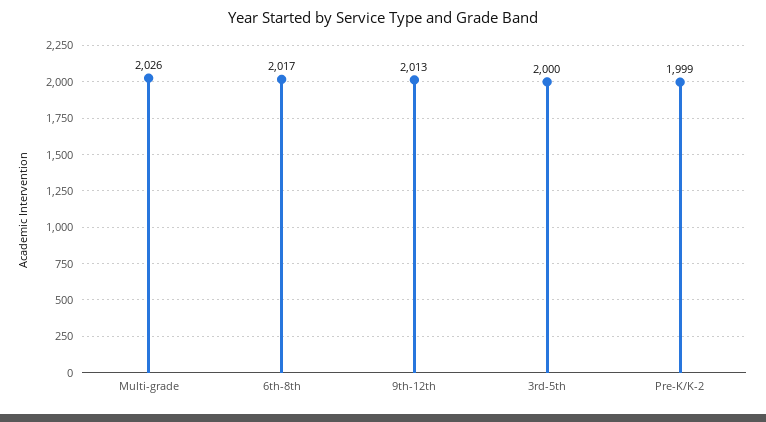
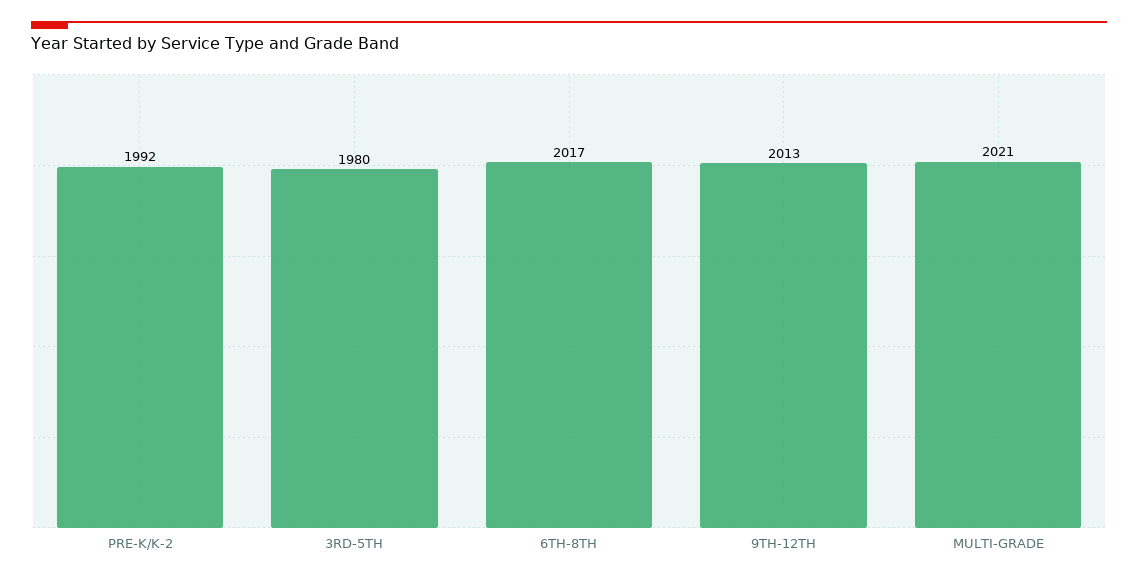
Multi-grade: 2026 -> 2021
3rd-5th: 2000 -> 1980
Pre-K/K-2: 1999 -> 1992

